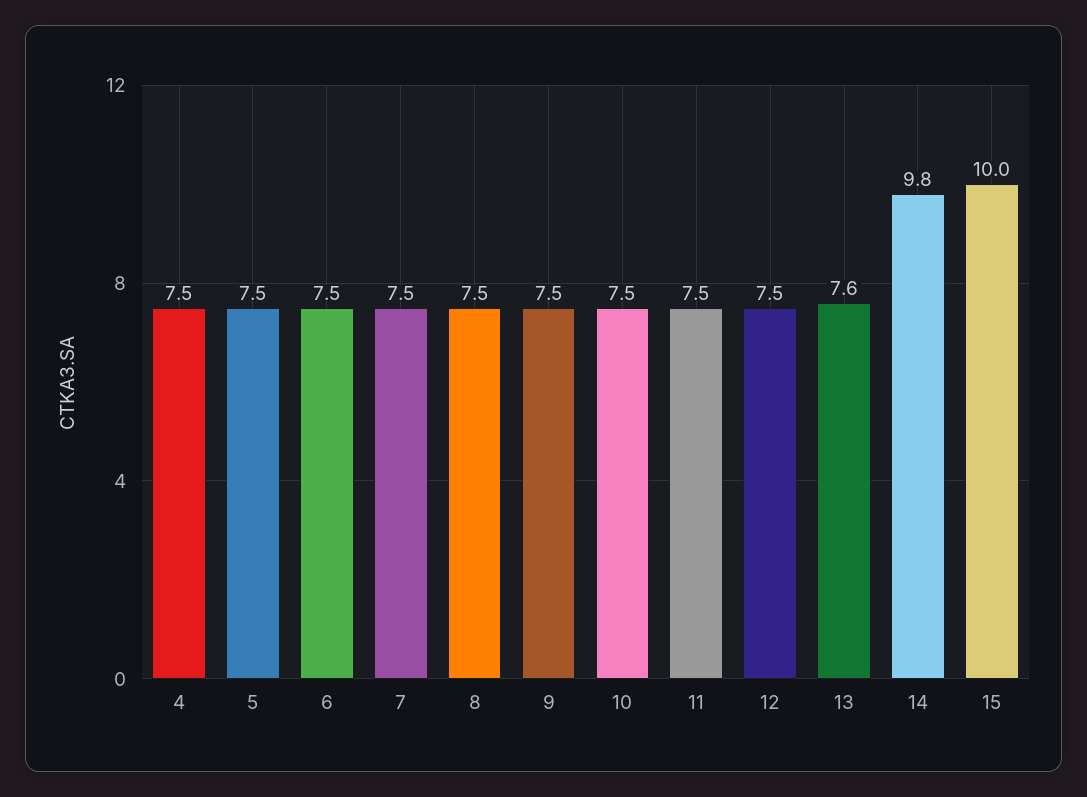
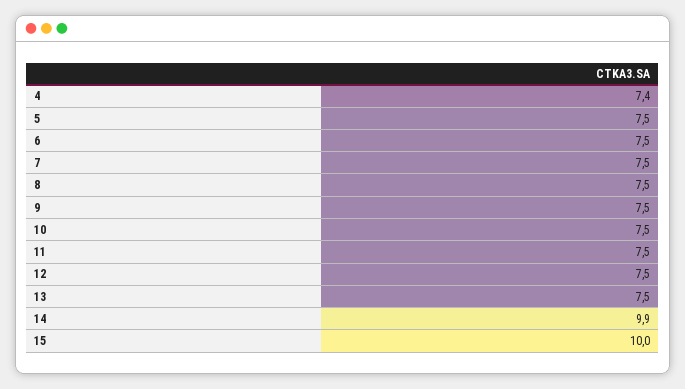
4: 7.5 -> 7.4
13: 7.6 -> 7.5
14: 9.8 -> 9.9

